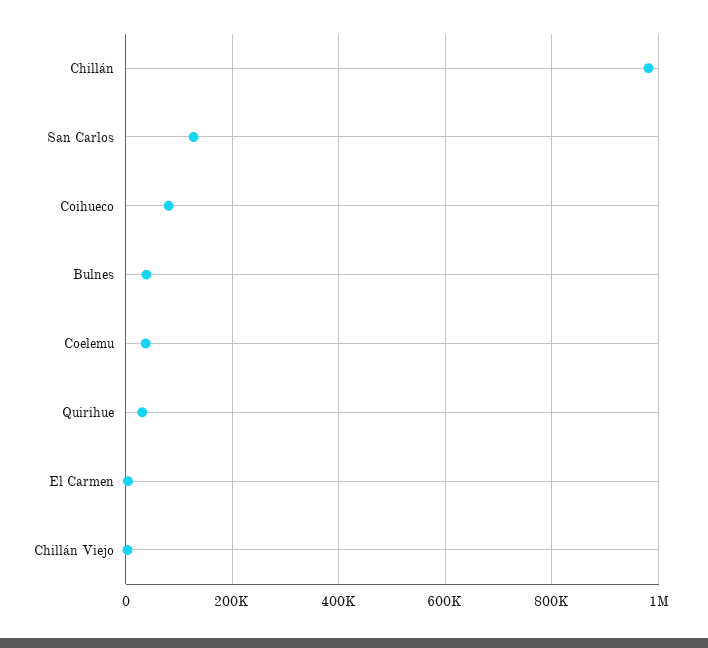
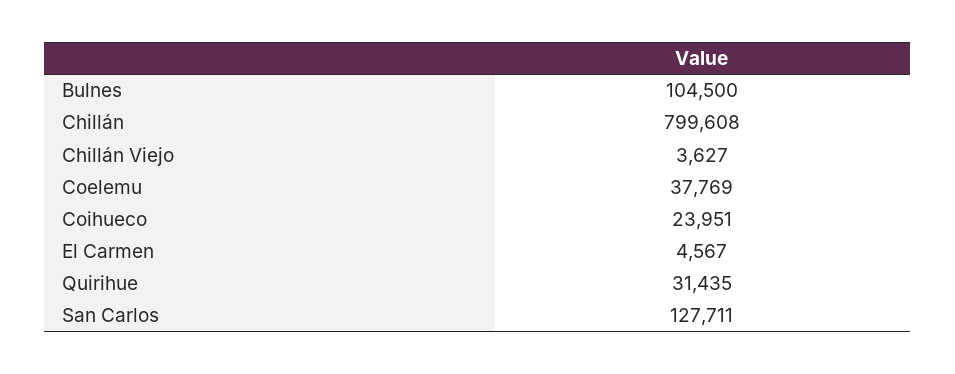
Chillán: 980000 -> 799608
Coihueco: 80000 -> 23951
Bulnes: 40000 -> 104500

